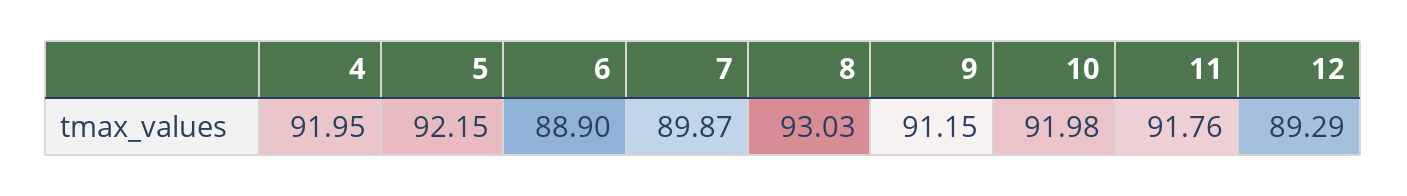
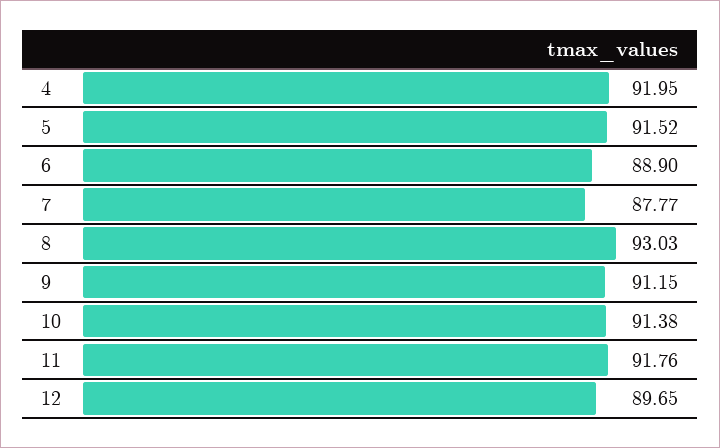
5: 92.15 -> 91.52
7: 89.87 -> 87.77
10: 91.98 -> 91.38
12: 89.29 -> 89.65

